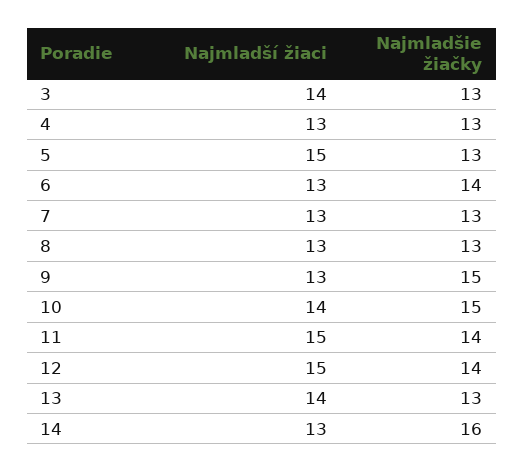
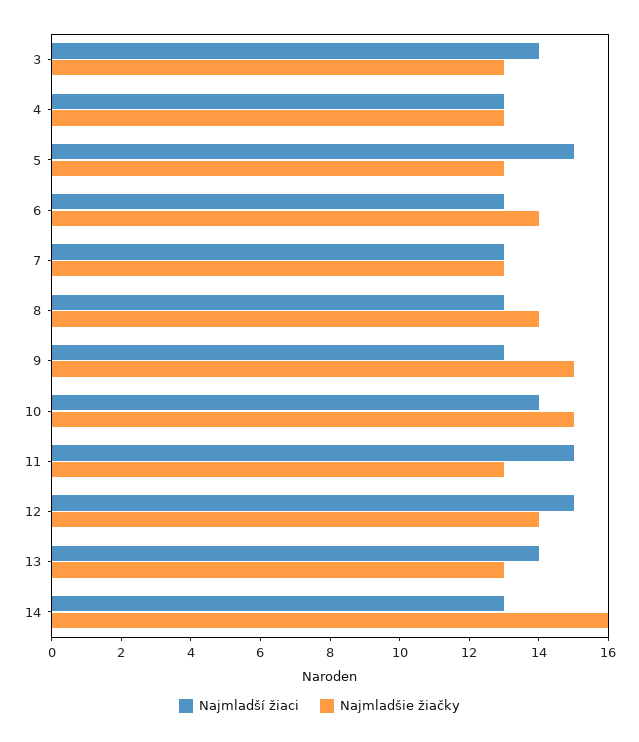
Najmladšie žiačky, 8: 13 -> 14
Najmladšie žiačky, 11: 14 -> 13

